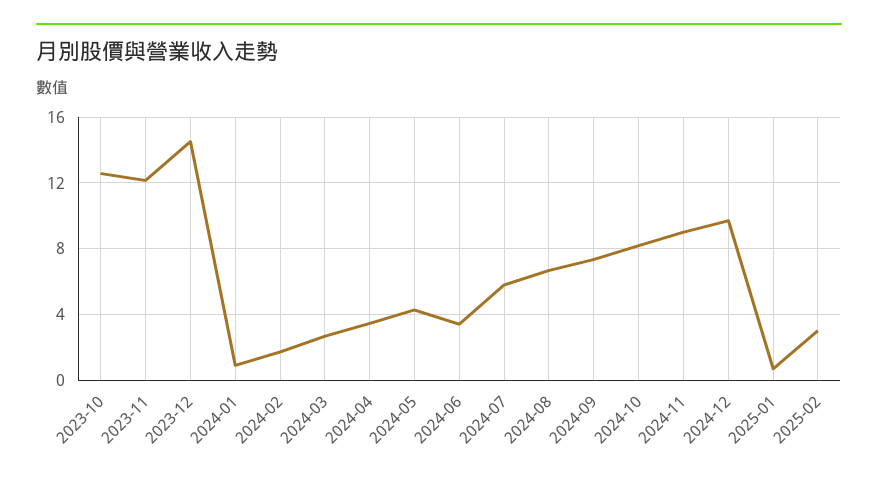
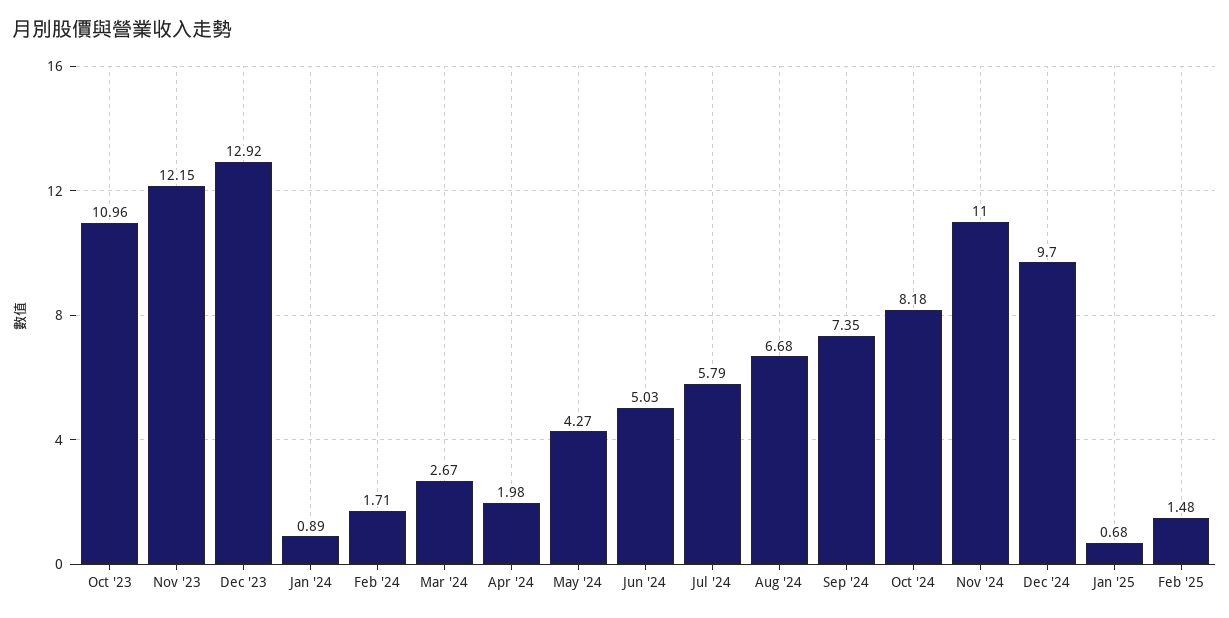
2023-10: 12.5 -> 10.96
2023-12: 14.5 -> 12.92
2024-04: 3.5 -> 1.98
2024-06: 3.5 -> 5.03
2024-11: 9 -> 11
2025-02: 3 -> 1.48

